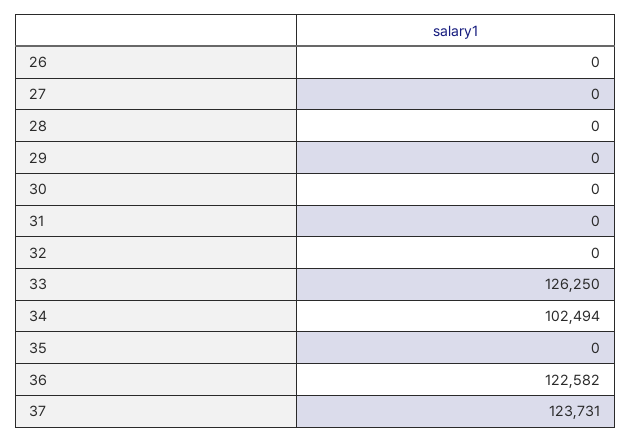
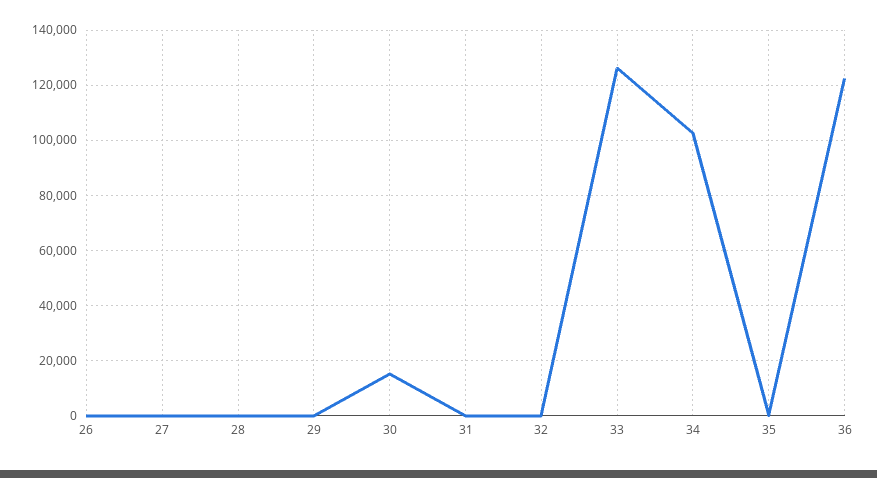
30: 0 -> 15000
37: 123731 -> none

